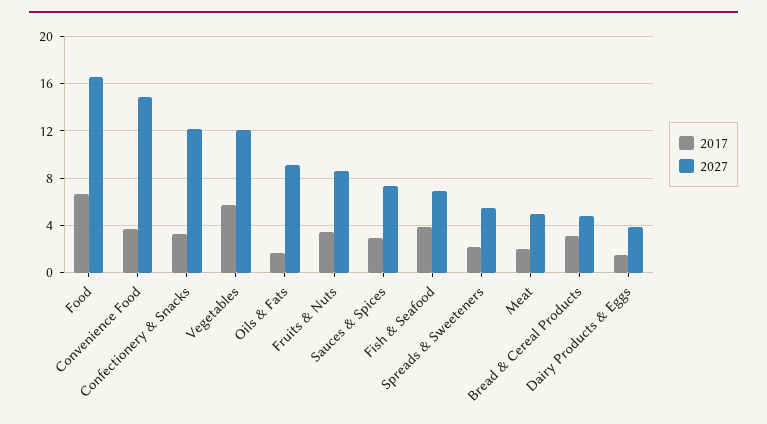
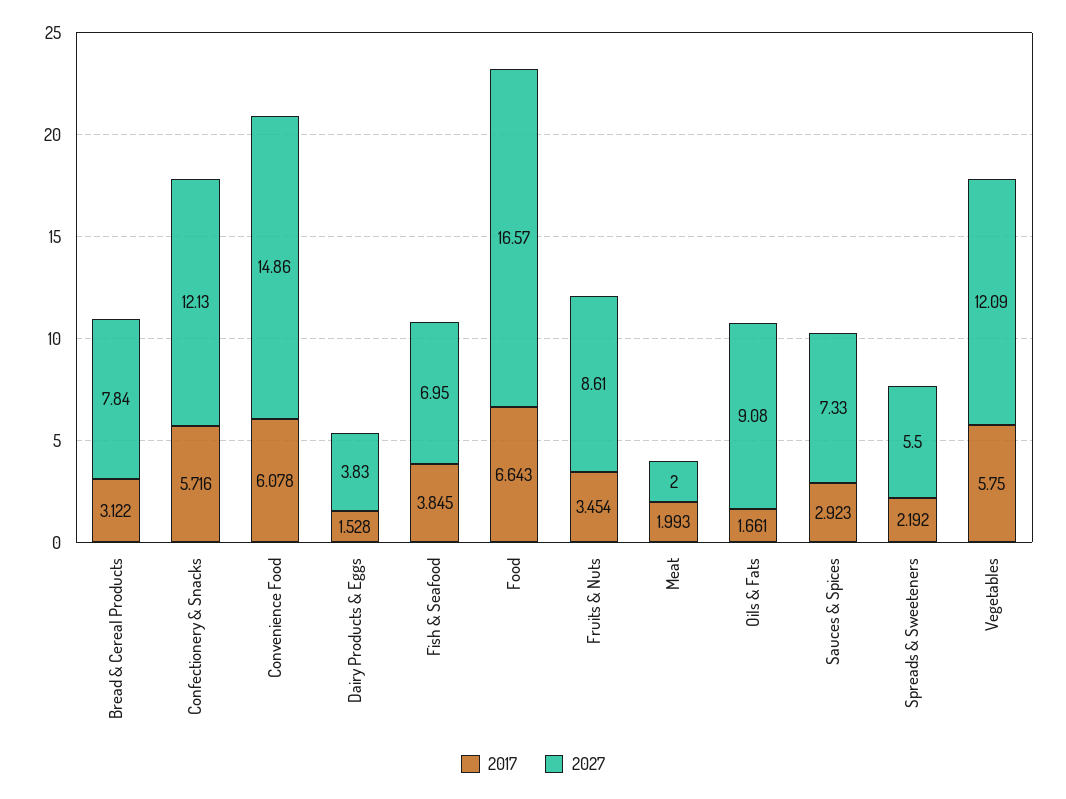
2017, Convenience Food: 4 -> 6.078
2017, Confectionery & Snacks: 3 -> 5.716
2027, Meat: 5 -> 2
2027, Bread & Cereal Products: 5 -> 7.84

